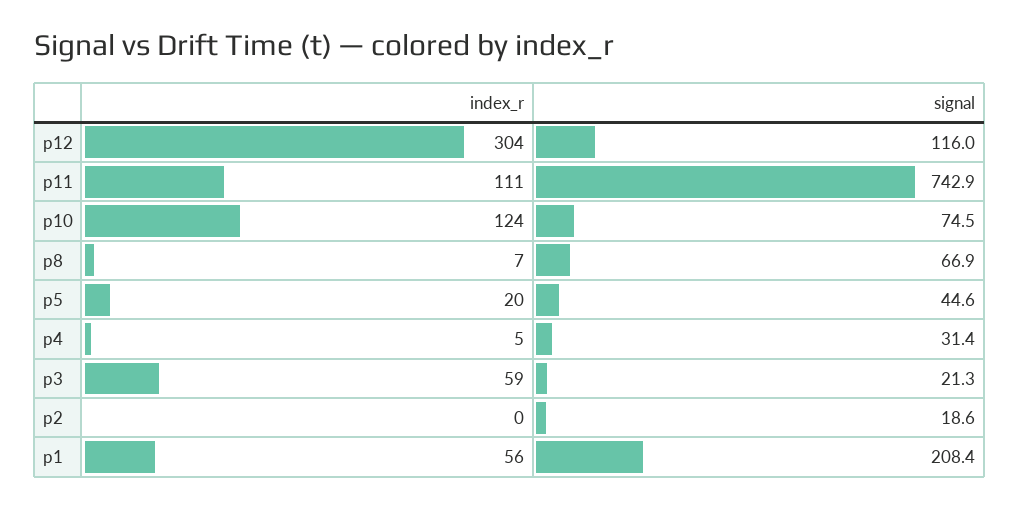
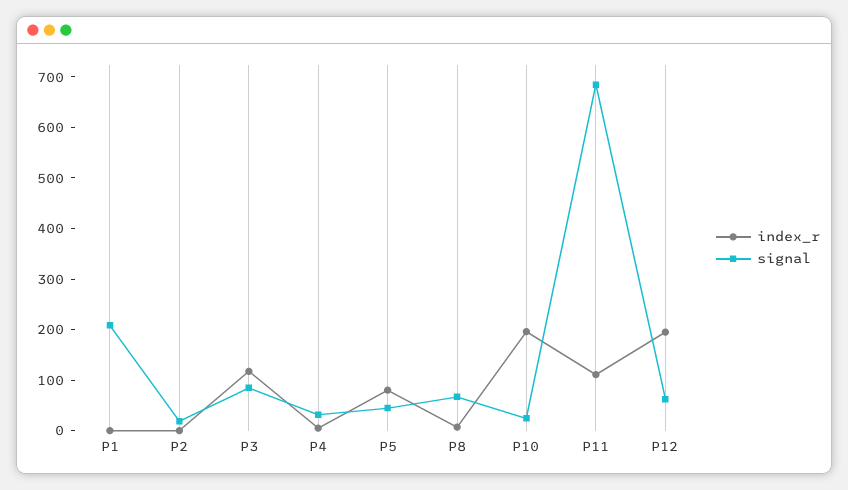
index_r, p12: 304 -> 200
signal, p12: 116 -> 60
signal, p11: 742.9 -> 680
index_r, p10: 124 -> 200
signal, p10: 74.5 -> 20
index_r, p5: 20 -> 80
index_r, p3: 59 -> 120
signal, p3: 21.3 -> 80
index_r, p1: 56 -> 0

